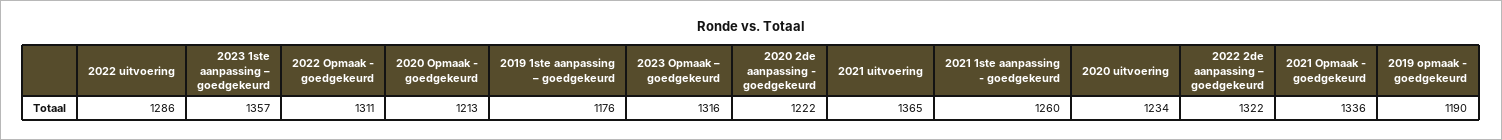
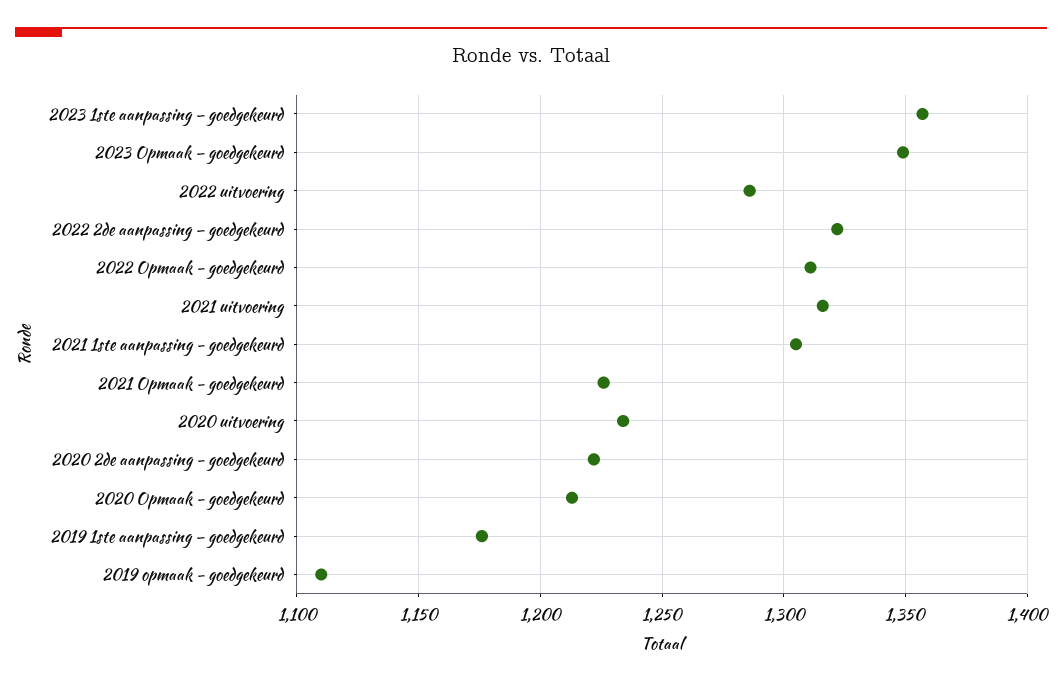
2023 Opmaak – goedgekeurd: 1316 -> 1350
2021 uitvoering: 1365 -> 1315
2021 1ste aanpassing - goedgekeurd: 1260 -> 1305
2021 Opmaak - goedgekeurd: 1336 -> 1225
2019 opmaak - goedgekeurd: 1190 -> 1110

